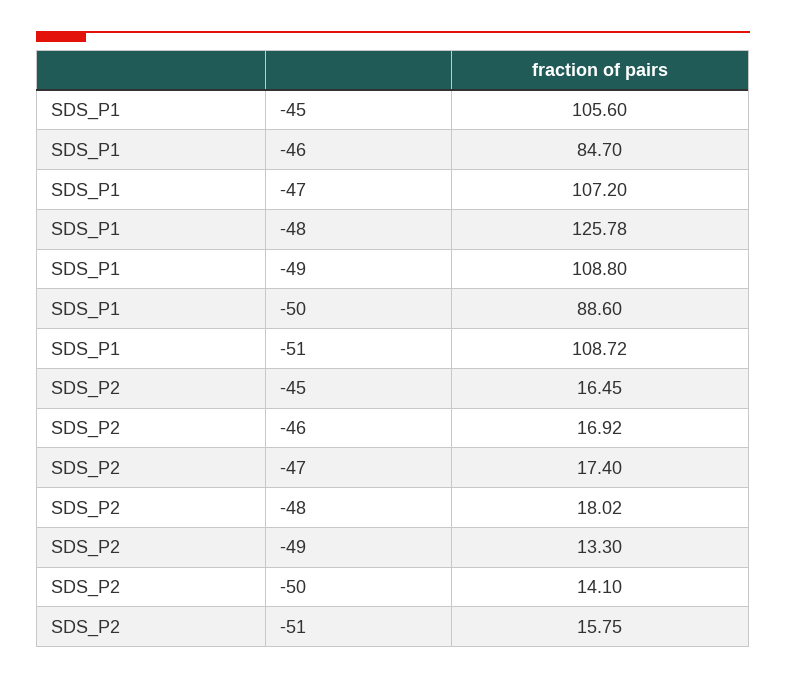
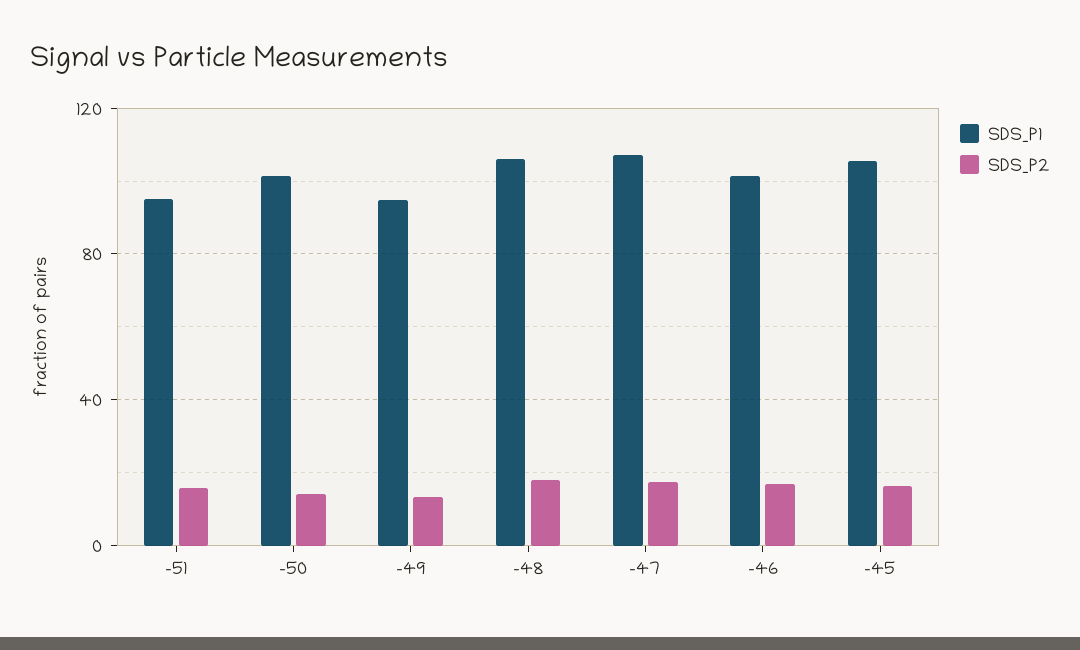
SDS_P1, -46: 84.7 -> 100
SDS_P1, -48: 125.78 -> 105
SDS_P1, -49: 108.8 -> 95
SDS_P1, -50: 88.6 -> 100
SDS_P1, -51: 108.72 -> 95

